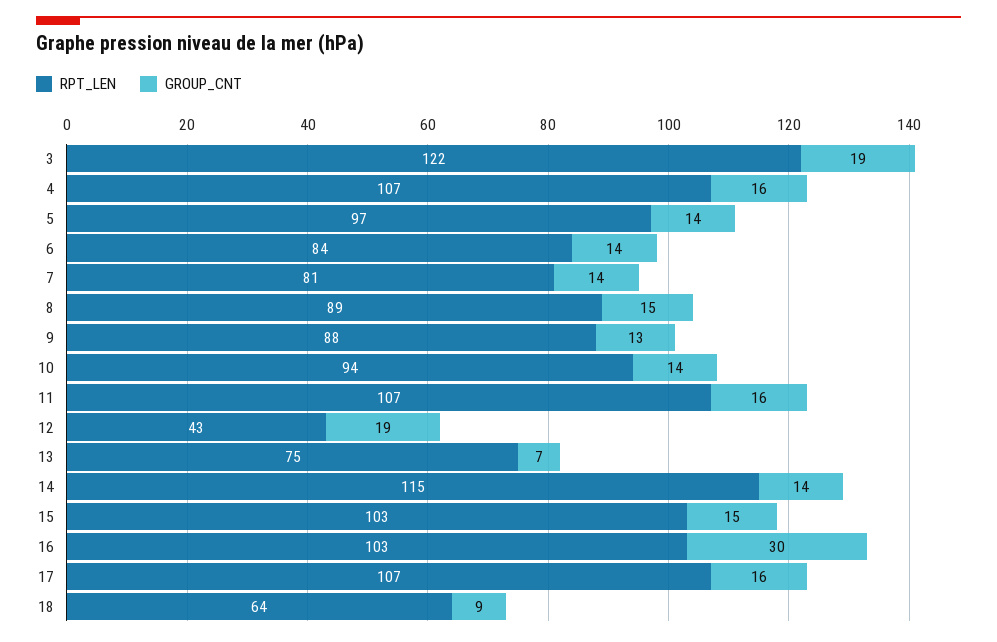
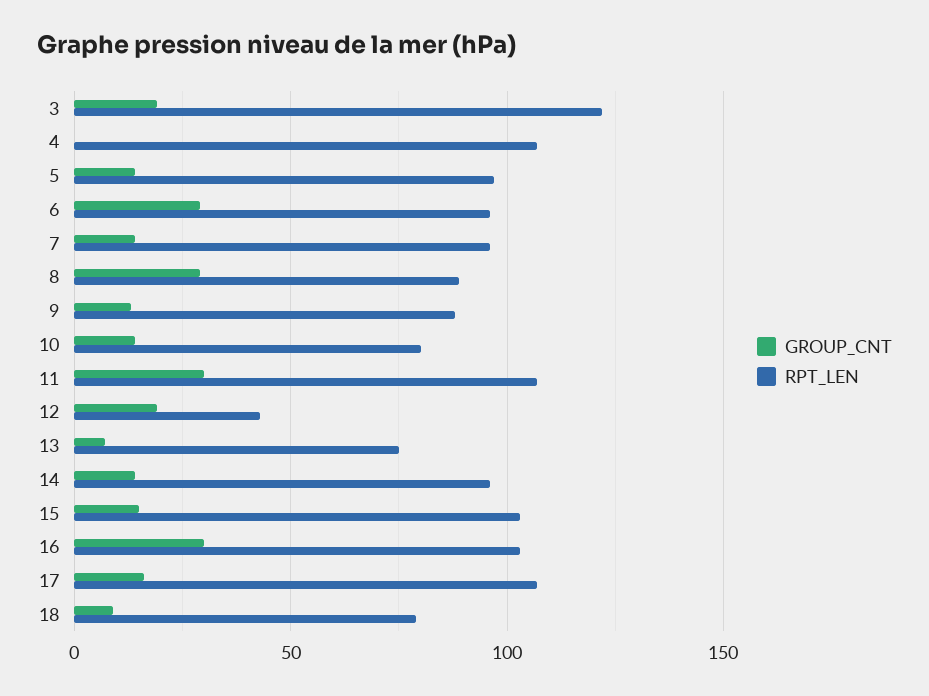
GROUP_CNT, 4: 16 -> 0
RPT_LEN, 6: 84 -> 95
GROUP_CNT, 6: 14 -> 30
RPT_LEN, 7: 81 -> 95
GROUP_CNT, 8: 15 -> 30
RPT_LEN, 10: 94 -> 80
GROUP_CNT, 11: 16 -> 30
RPT_LEN, 14: 115 -> 95
RPT_LEN, 18: 64 -> 80

